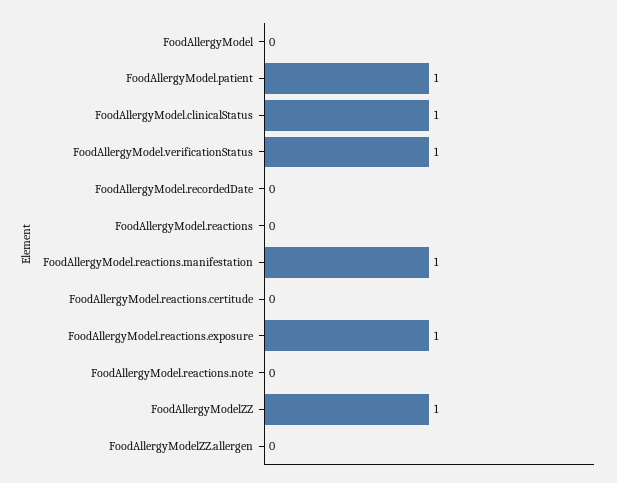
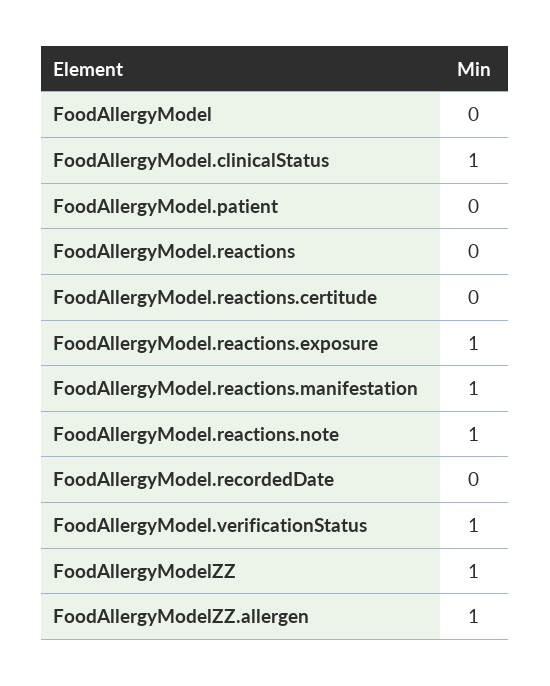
FoodAllergyModel.patient: 1 -> 0
FoodAllergyModel.reactions.note: 0 -> 1
FoodAllergyModelZZ.allergen: 0 -> 1

